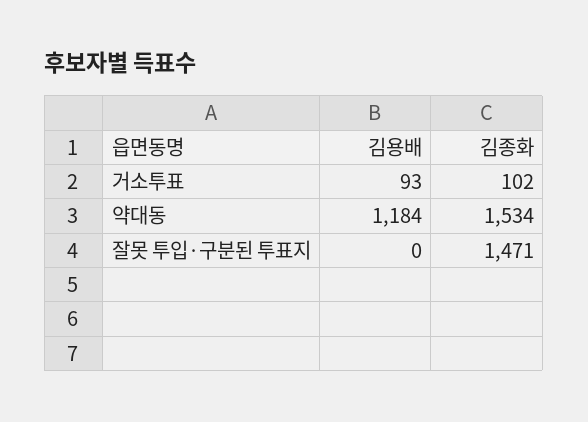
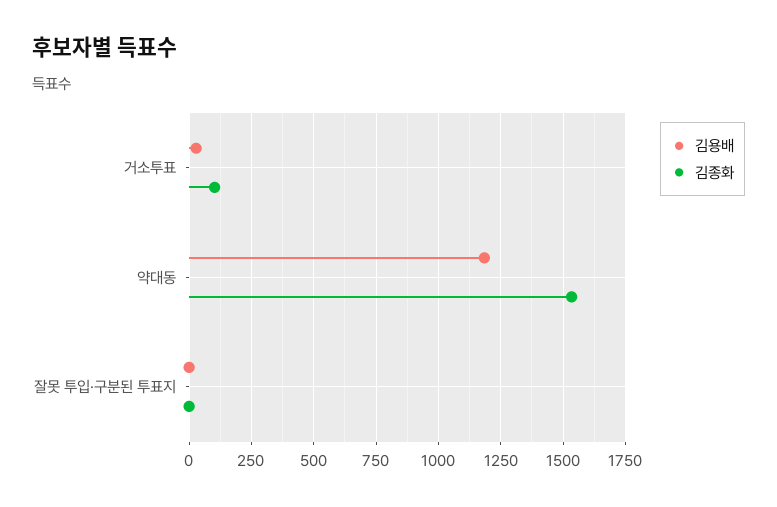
김용배, 거소투표: 93 -> 25
김종화, 잘못 투입·구분된 투표지: 1471 -> 0

